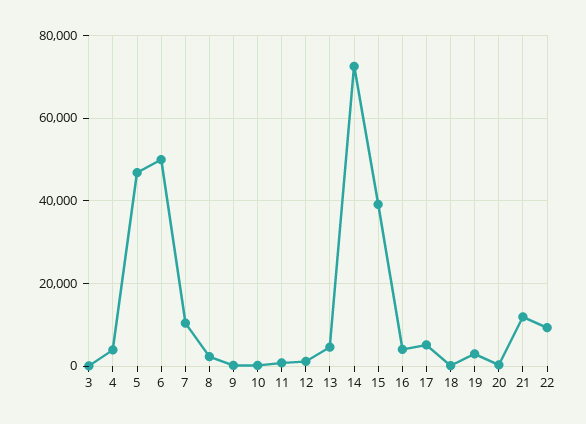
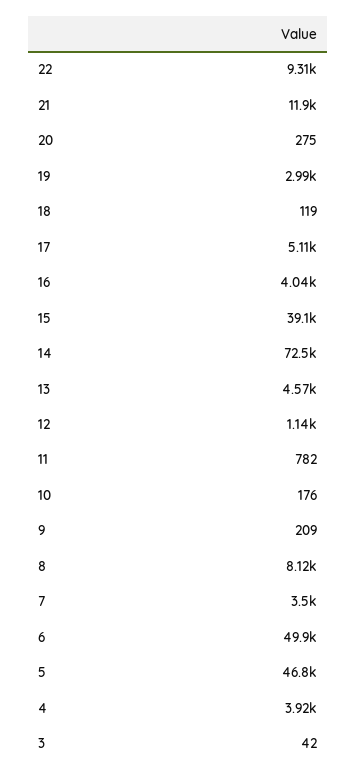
7: 10000 -> 3500
8: 2000 -> 8120

